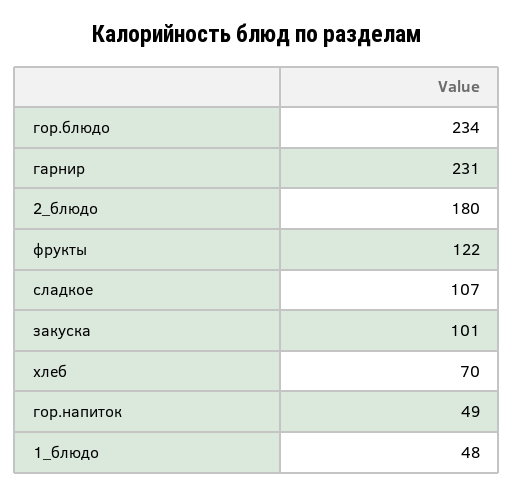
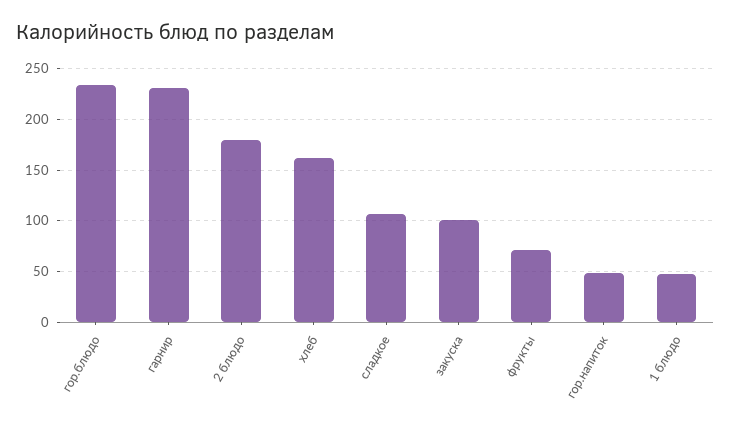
фрукты: 122 -> 70
хлеб: 70 -> 160

